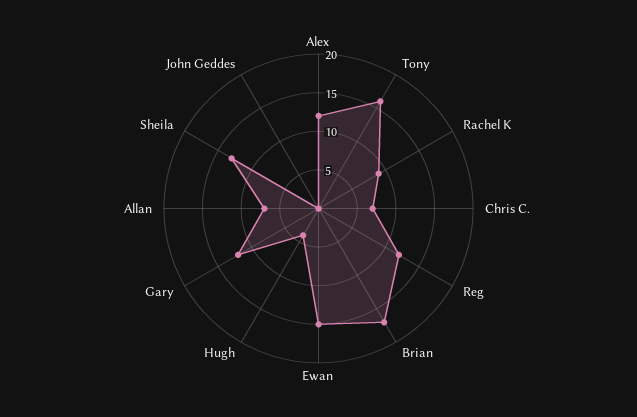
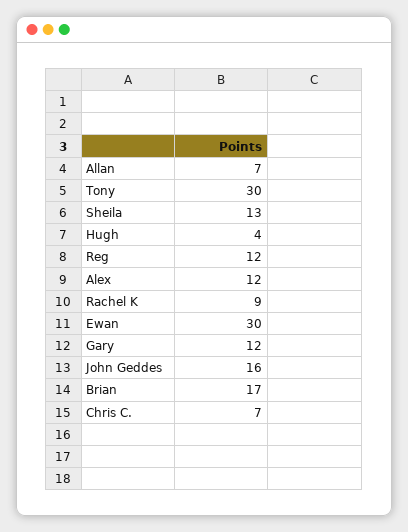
Tony: 15 -> 30
Ewan: 15 -> 30
John Geddes: 0 -> 16

